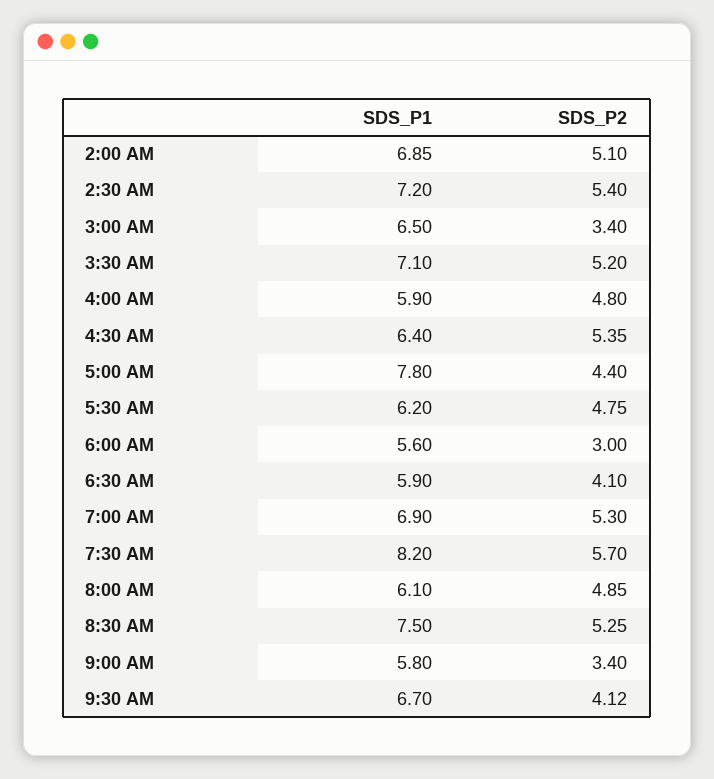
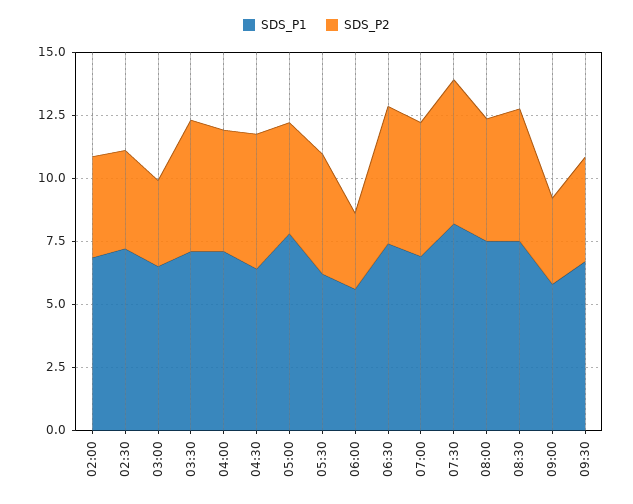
SDS_P2, 2:00 AM: 5.1 -> 4
SDS_P2, 2:30 AM: 5.4 -> 4
SDS_P1, 4:00 AM: 5.9 -> 7
SDS_P1, 6:30 AM: 5.9 -> 7.5
SDS_P2, 6:30 AM: 4.1 -> 5.5
SDS_P1, 8:00 AM: 6.1 -> 7.5

